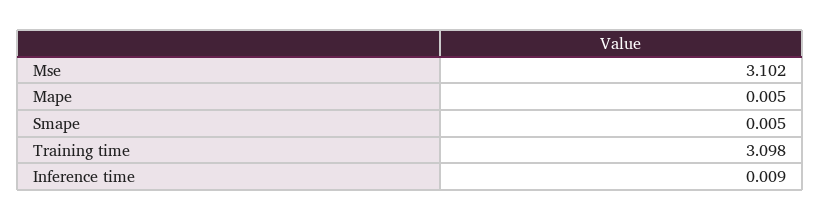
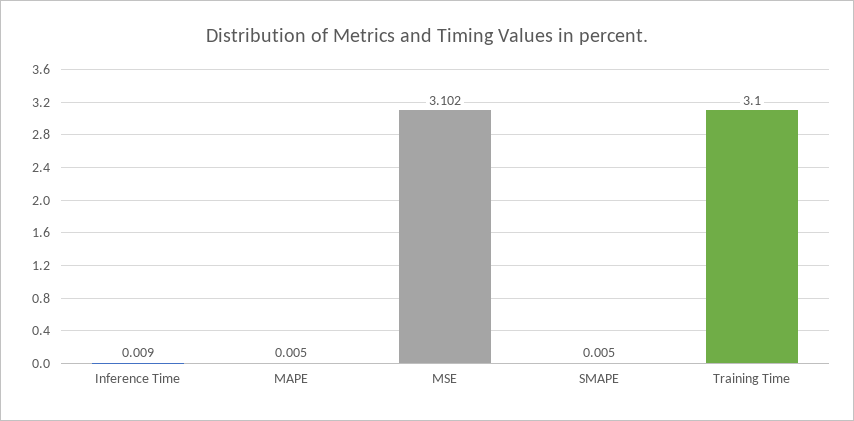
Training time: 3.098 -> 3.1

